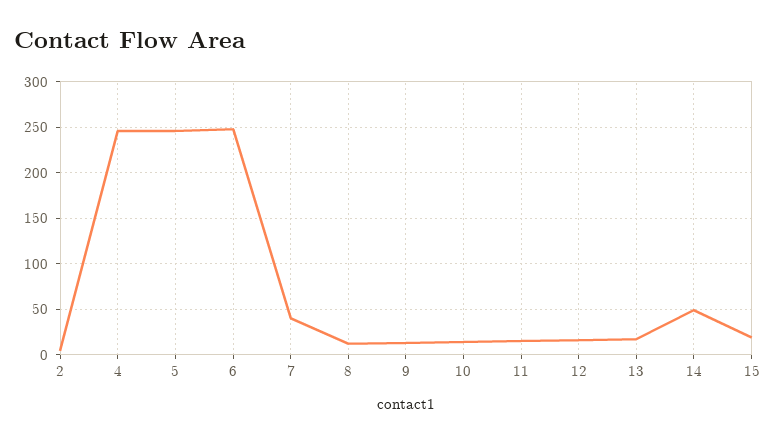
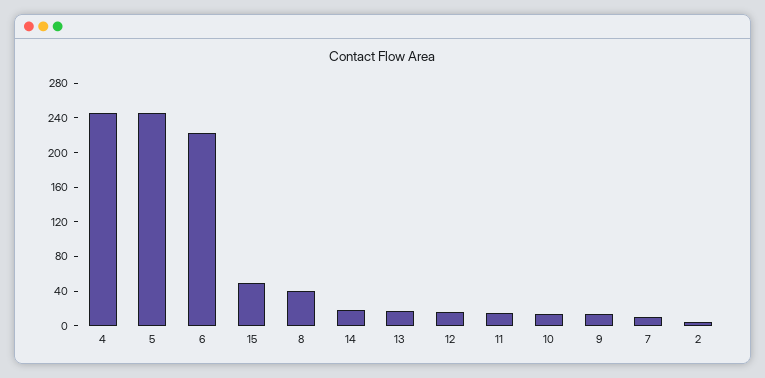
6: 250 -> 220
7: 40 -> 10
8: 10 -> 40
14: 50 -> 20
15: 20 -> 50

